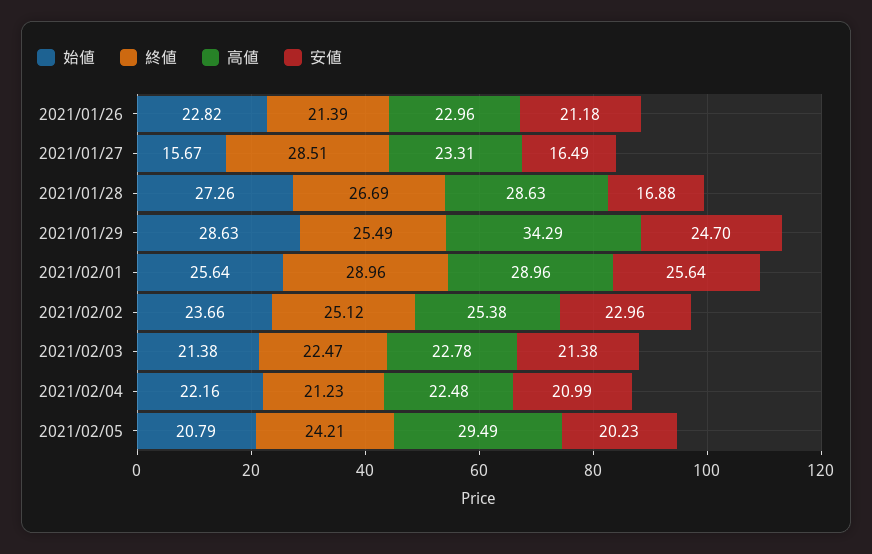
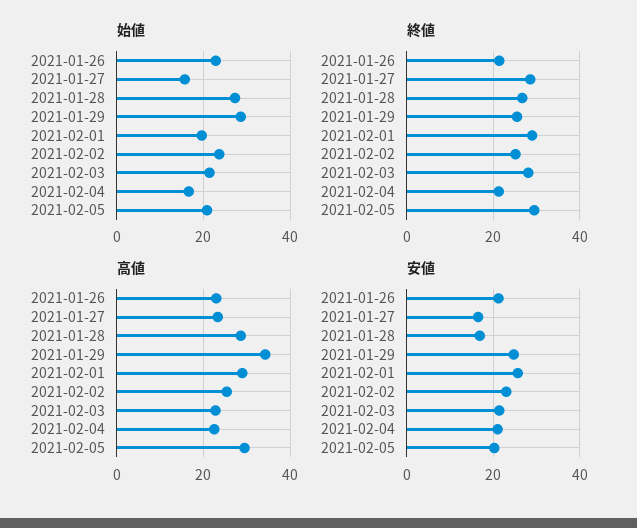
始値, 2021/02/01: 25.64 -> 20
終値, 2021/02/03: 22.47 -> 28
始値, 2021/02/04: 22.16 -> 16
終値, 2021/02/05: 24.21 -> 30

